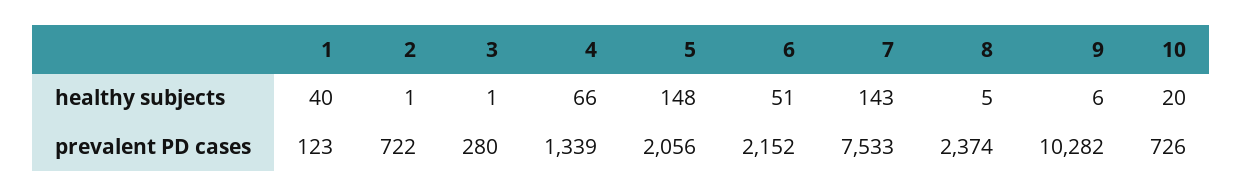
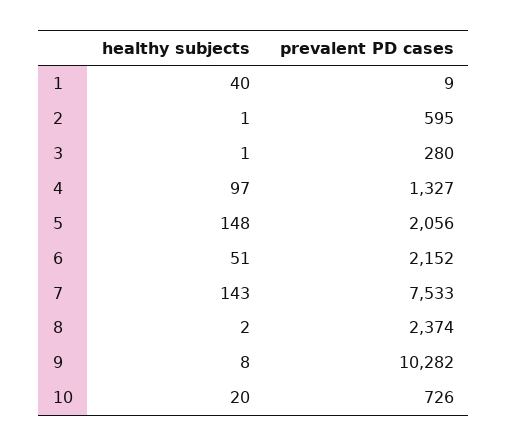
4, healthy subjects: 66 -> 97
8, healthy subjects: 5 -> 2
9, healthy subjects: 6 -> 8
1, prevalent PD cases: 123 -> 9
2, prevalent PD cases: 722 -> 595
4, prevalent PD cases: 1339 -> 1327

